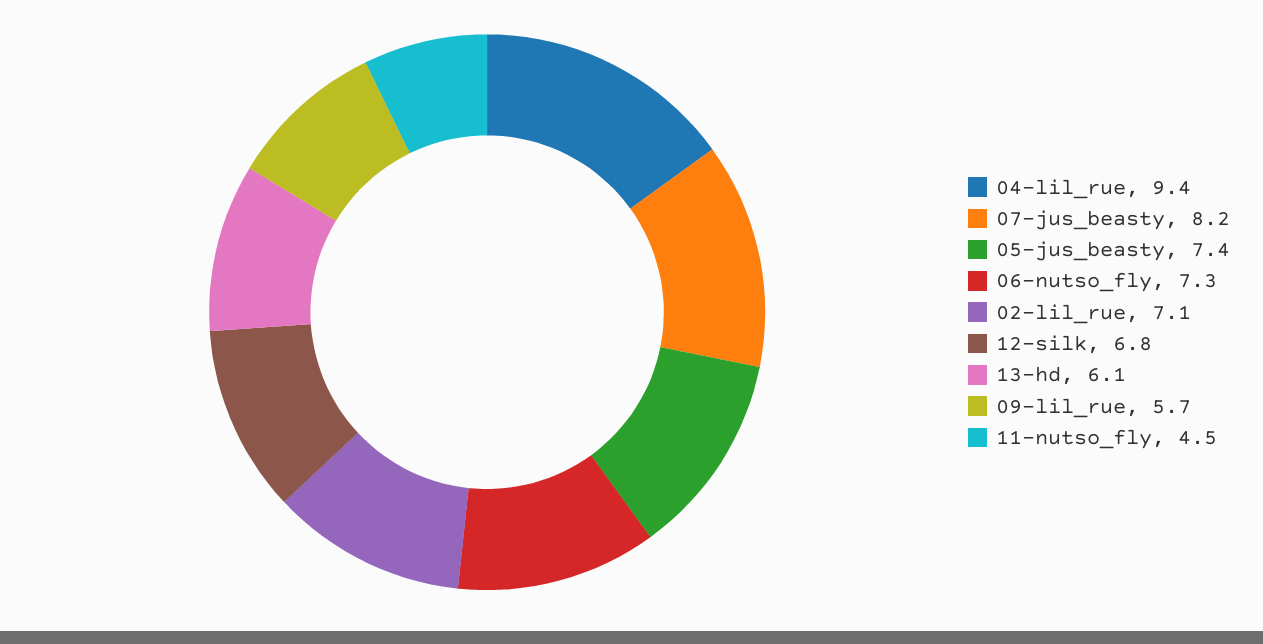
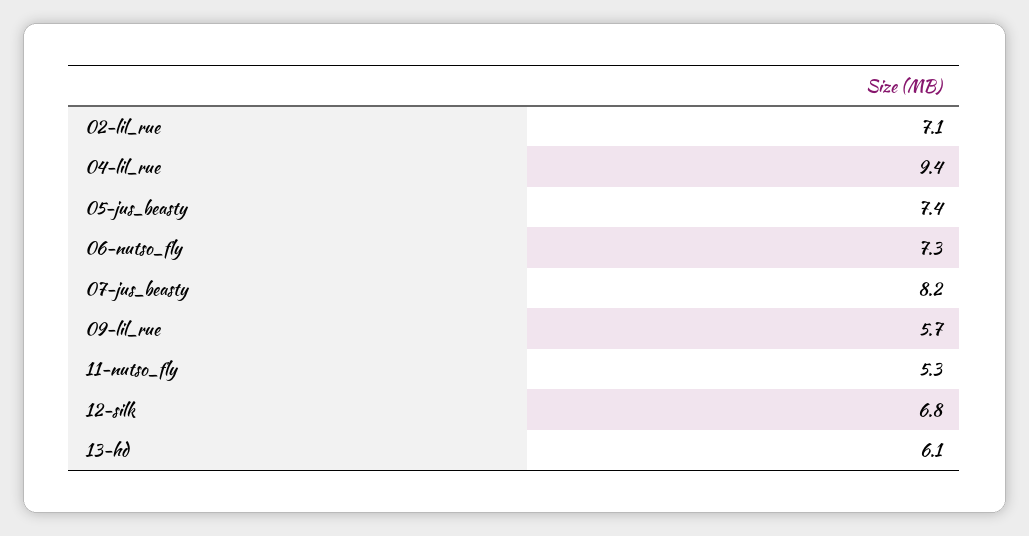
11-nutso_fly: 4.5 -> 5.3

